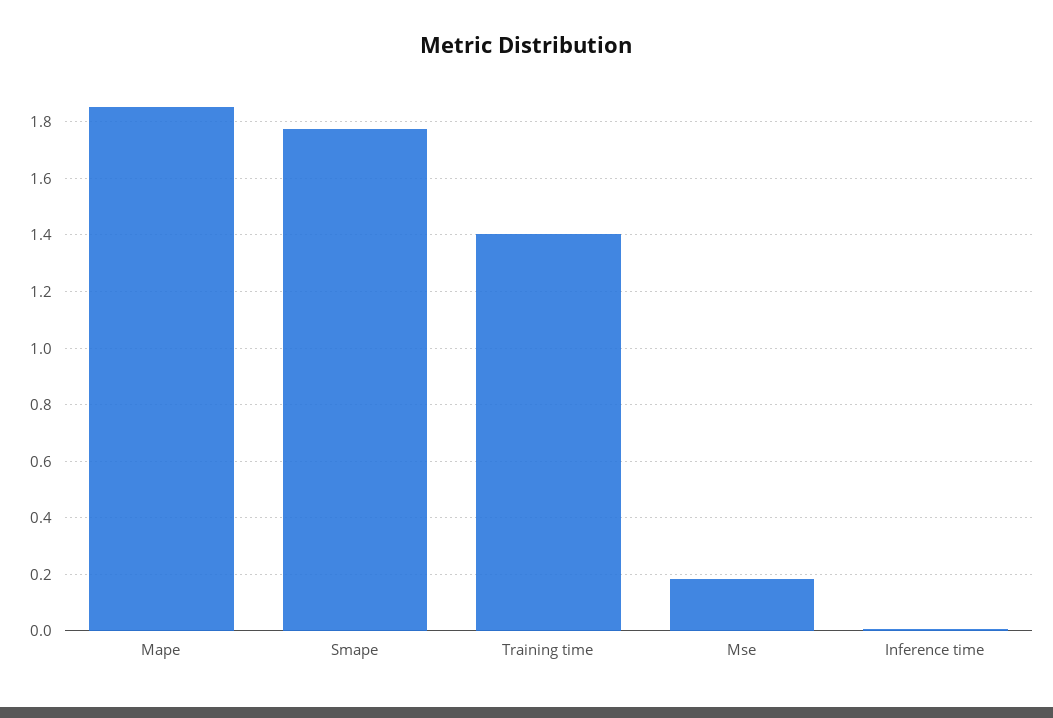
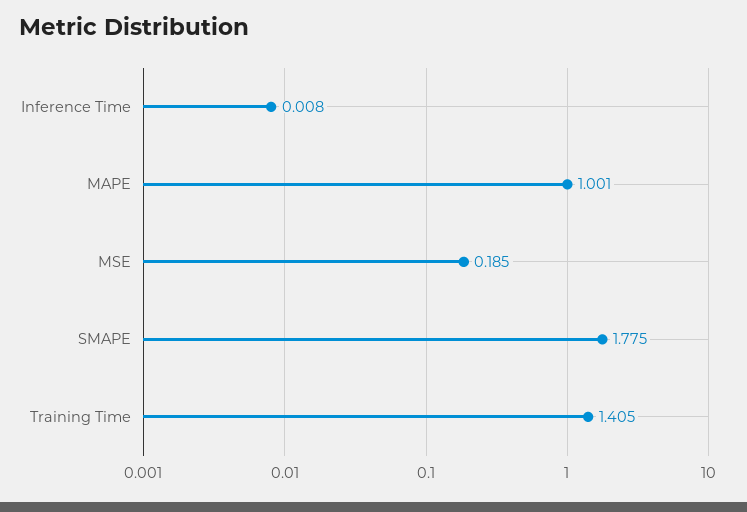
Mape: 1.85 -> 1.001

